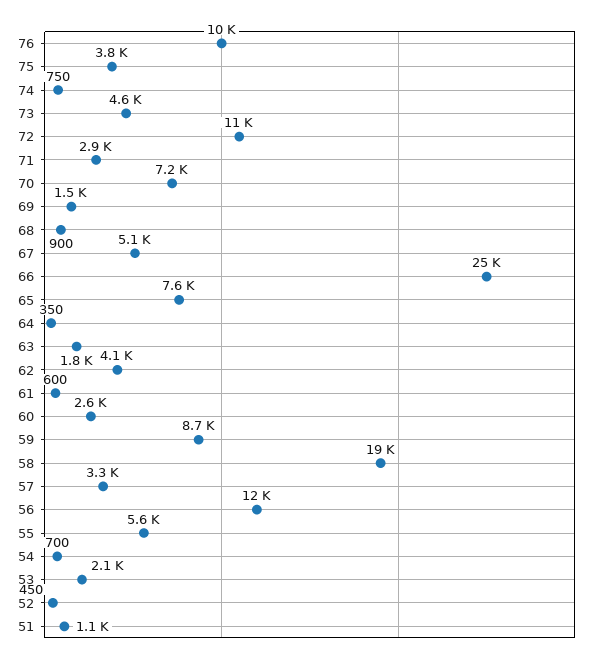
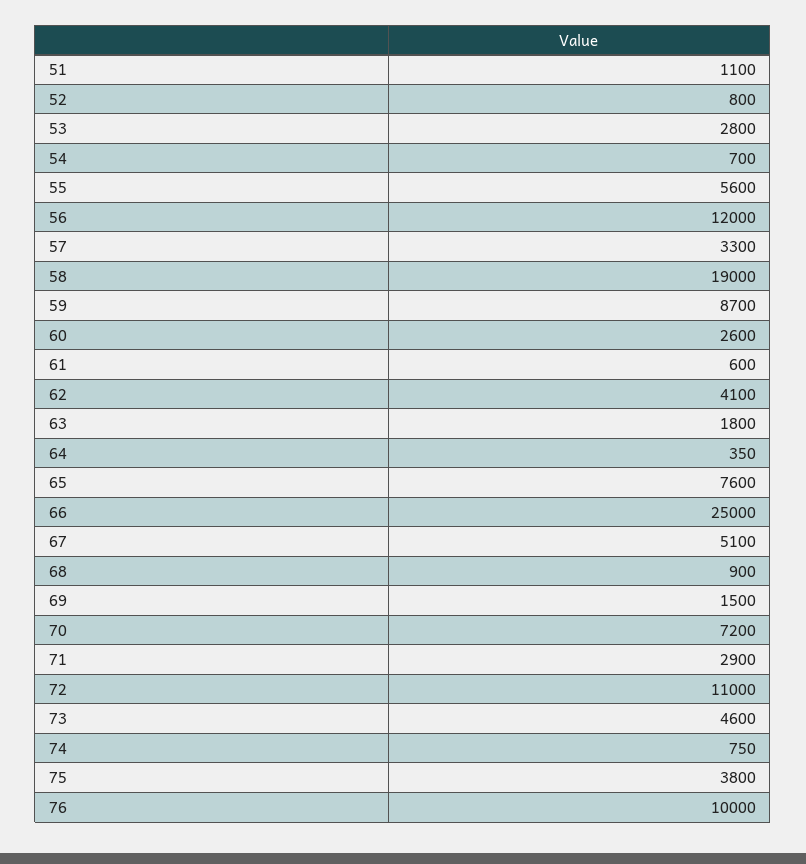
53: 2100 -> 2800
52: 450 -> 800

